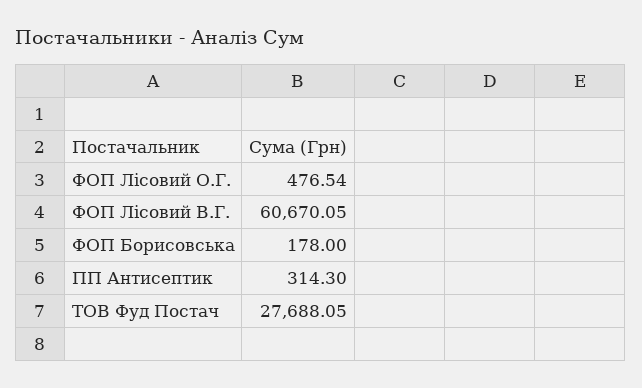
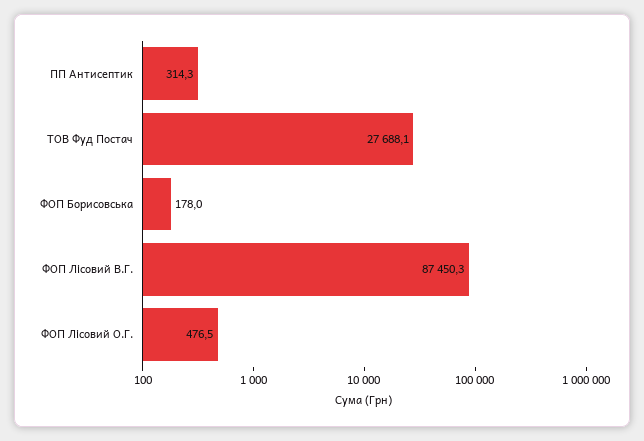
ФОП Лісовий В.Г.: 60670.05 -> 87450.3

